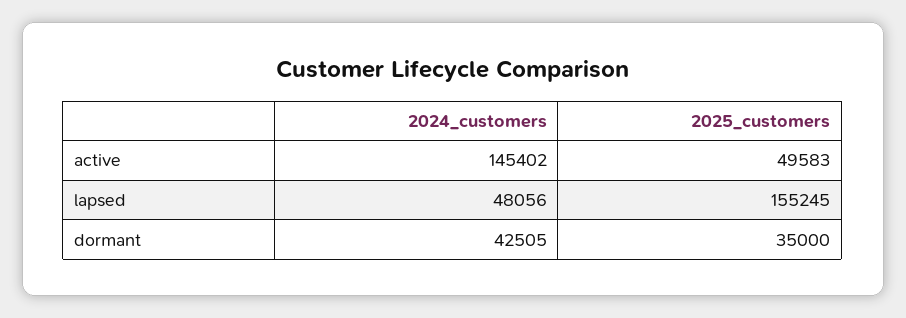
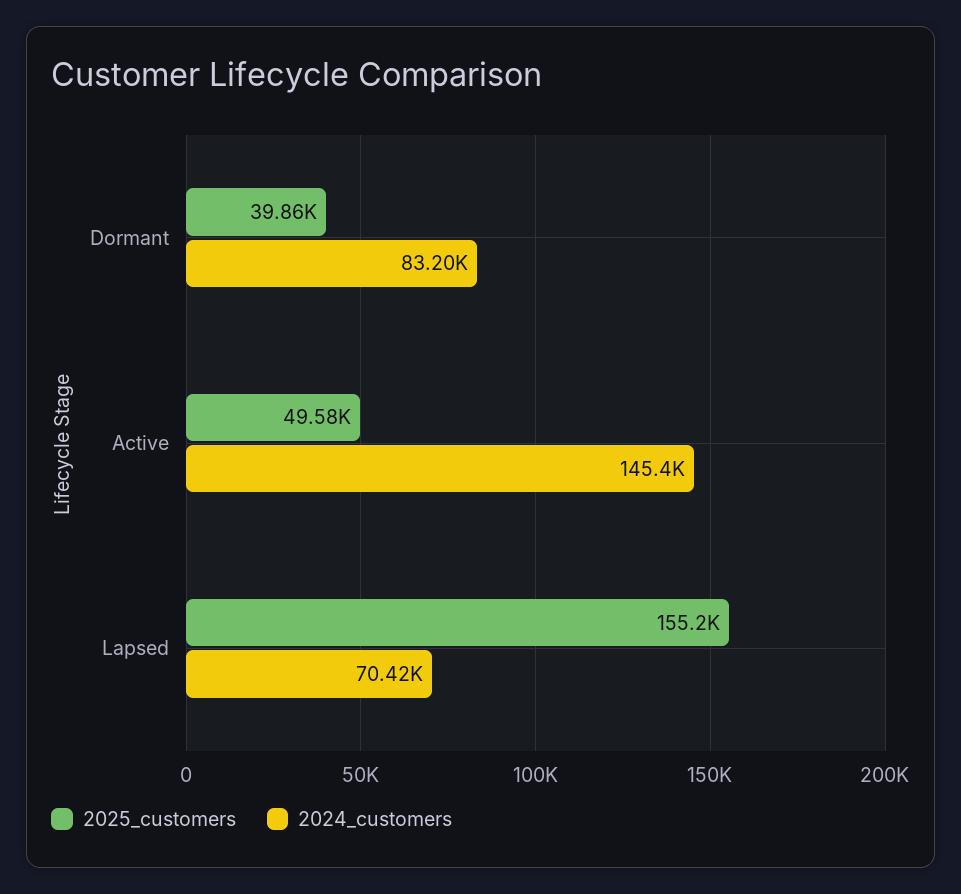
2024_customers, lapsed: 48056 -> 70420
2024_customers, dormant: 42505 -> 83200
2025_customers, dormant: 35000 -> 39860

